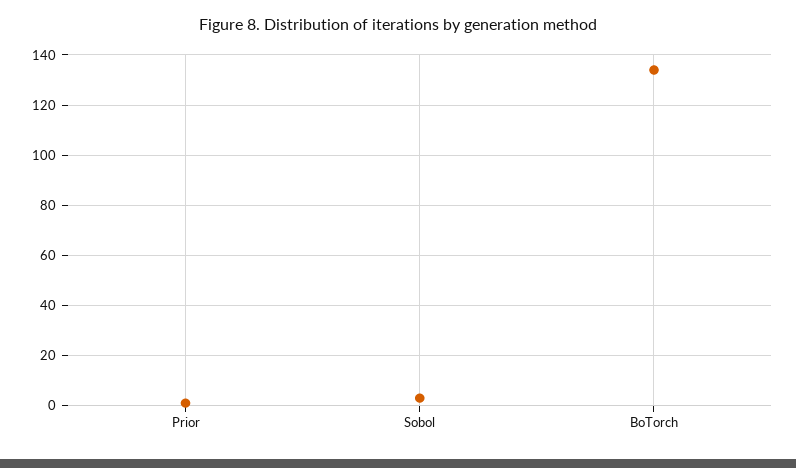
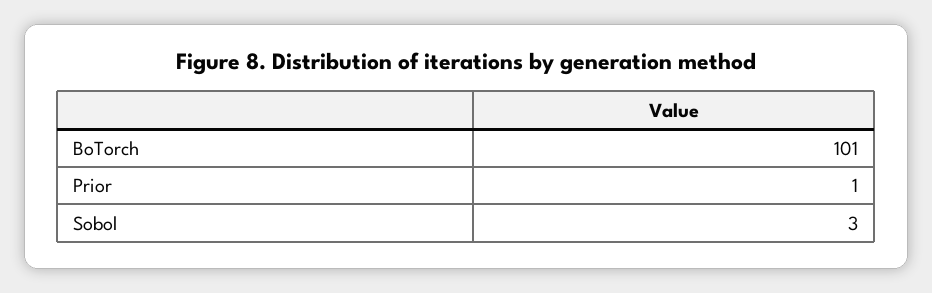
BoTorch: 135 -> 101

